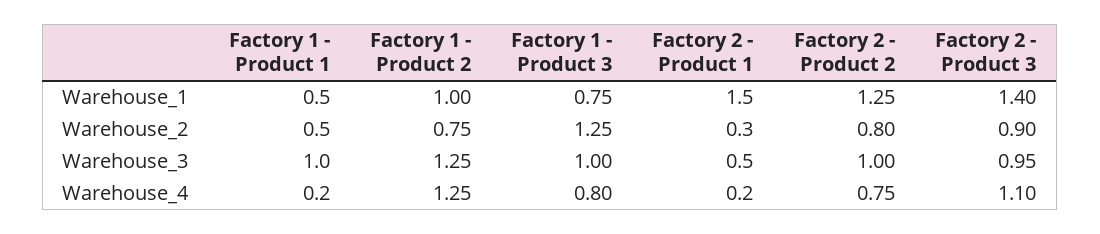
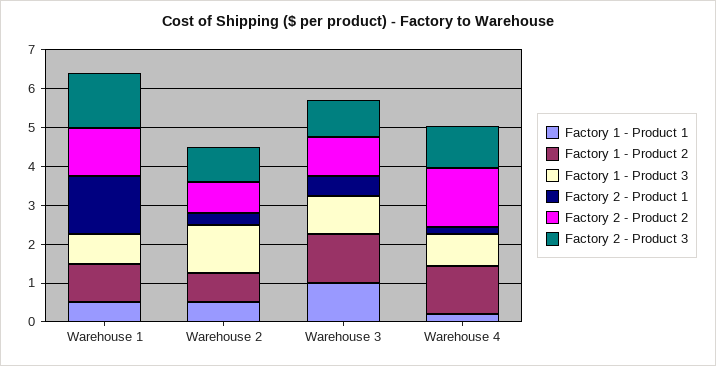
Factory 2 - Product 2, Warehouse_4: 0.75 -> 1.5

